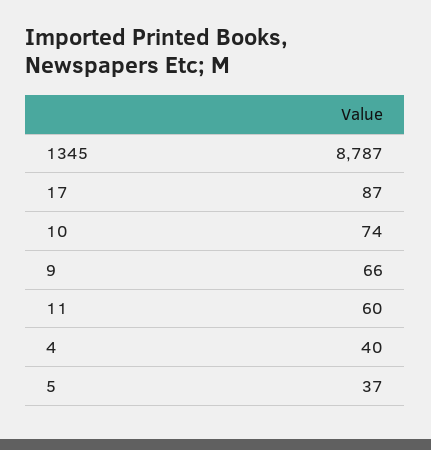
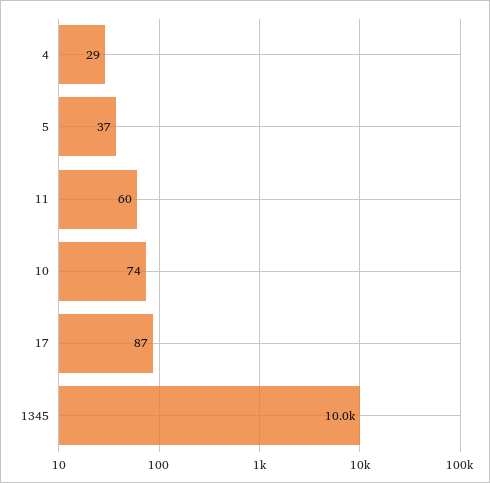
1345: 8787 -> 10000
9: 66 -> none
4: 40 -> 29

